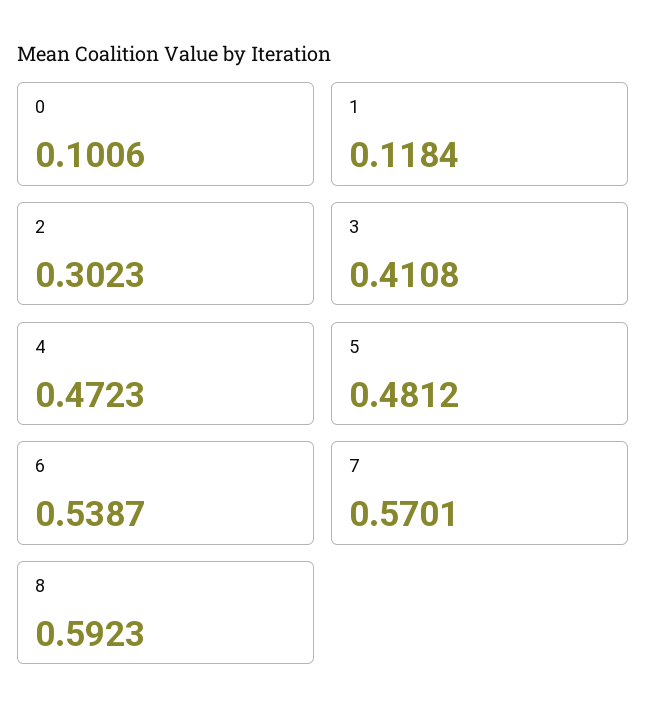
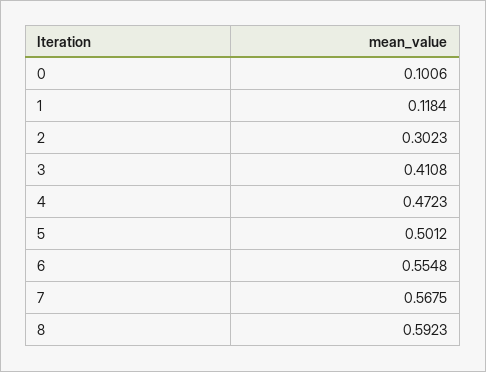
5: 0.4812 -> 0.5012
6: 0.5387 -> 0.5548
7: 0.5701 -> 0.5675

